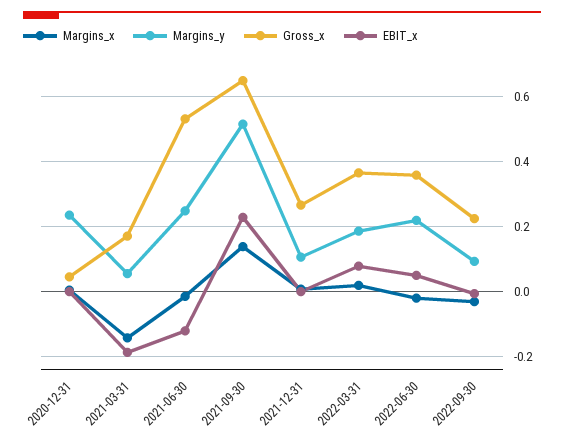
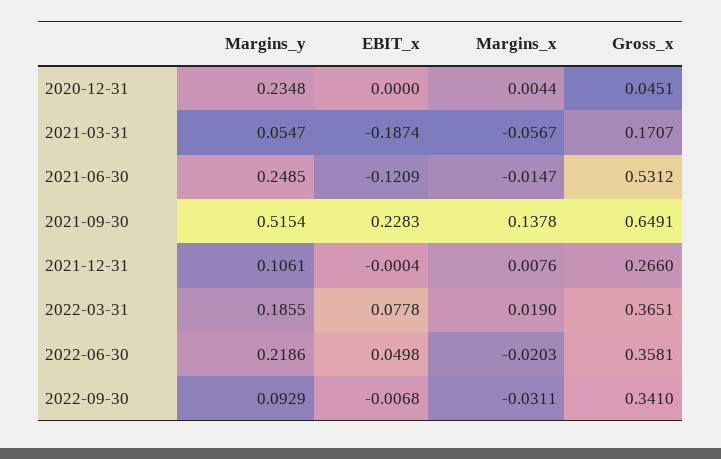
Margins_x, 2021-03-31: -0.14 -> -0.0567
Gross_x, 2022-09-30: 0.22 -> 0.341

